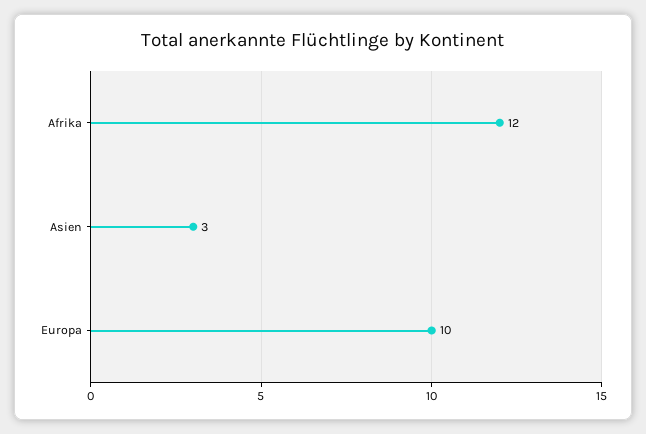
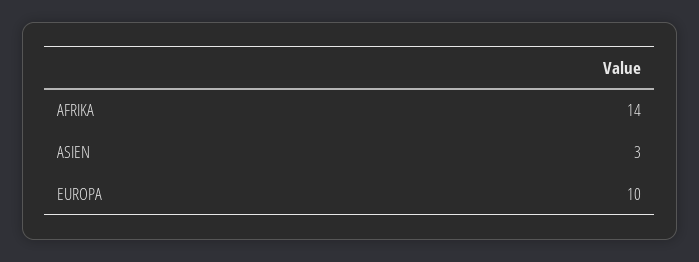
Afrika: 12 -> 14

